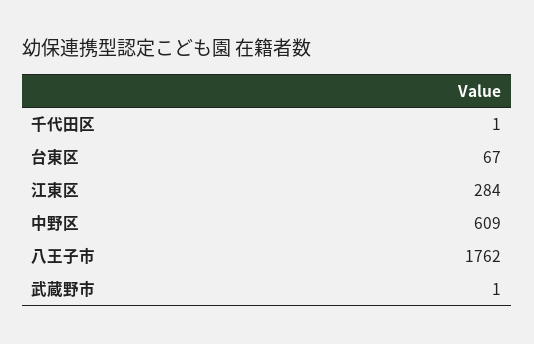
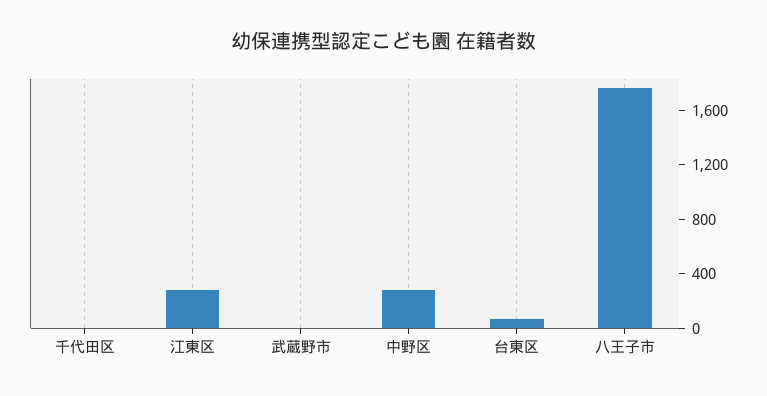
中野区: 609 -> 300

